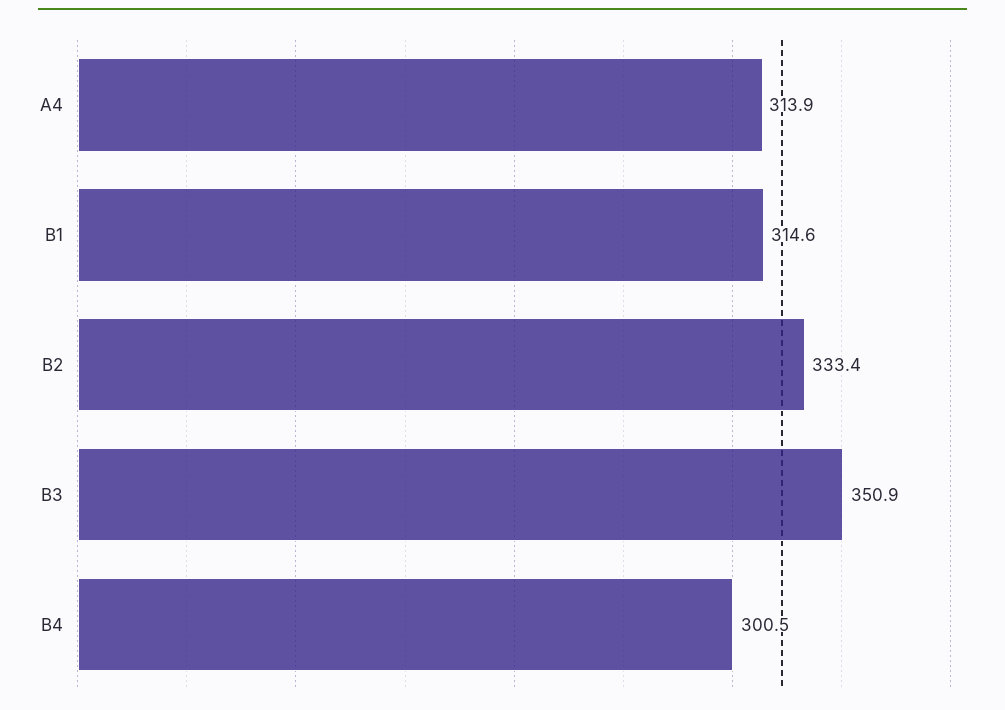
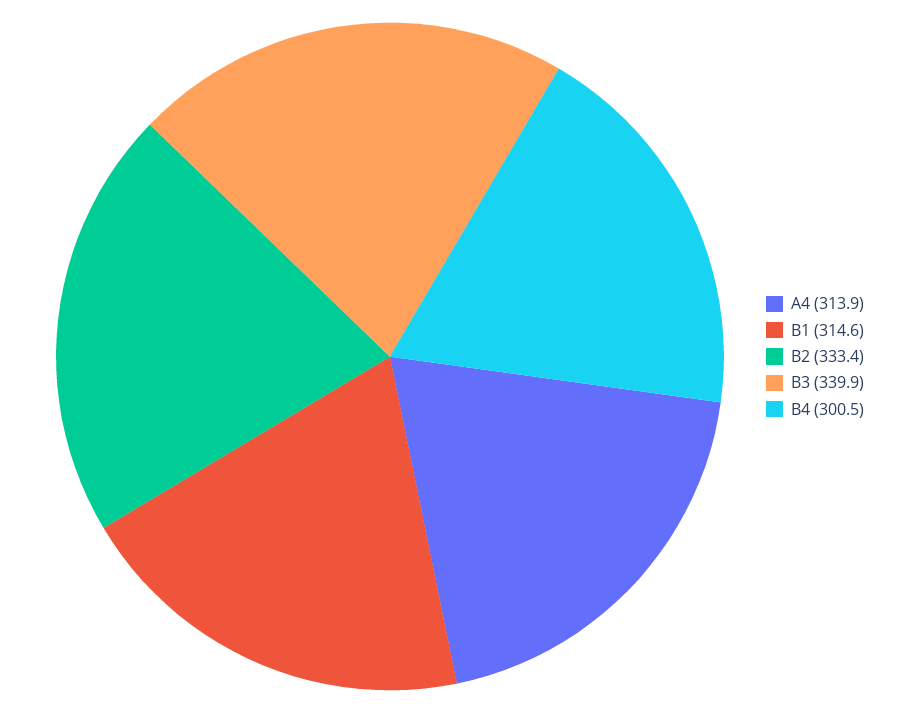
B3: 350.9 -> 339.9

